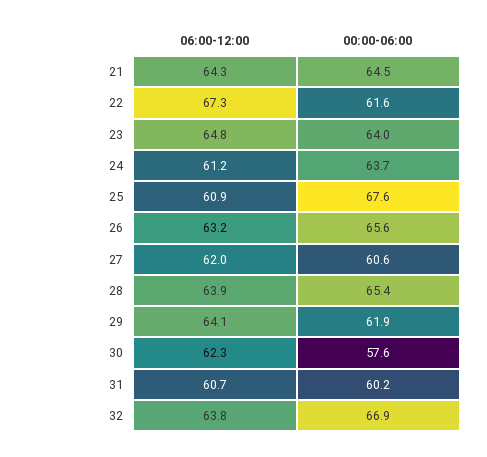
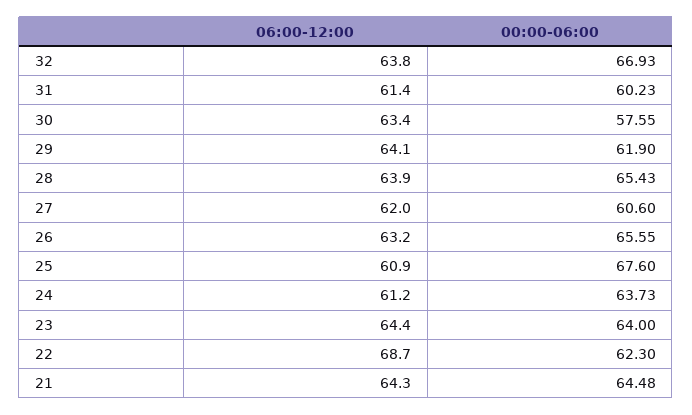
06:00-12:00, 22: 67.3 -> 68.7
00:00-06:00, 22: 61.6 -> 62.3
06:00-12:00, 23: 64.8 -> 64.4
06:00-12:00, 30: 62.3 -> 63.4
06:00-12:00, 31: 60.7 -> 61.4

